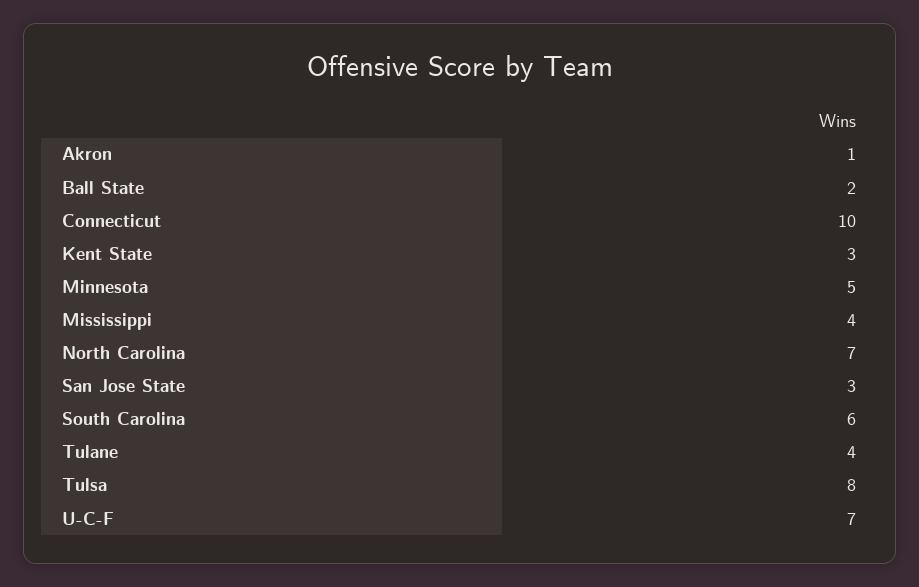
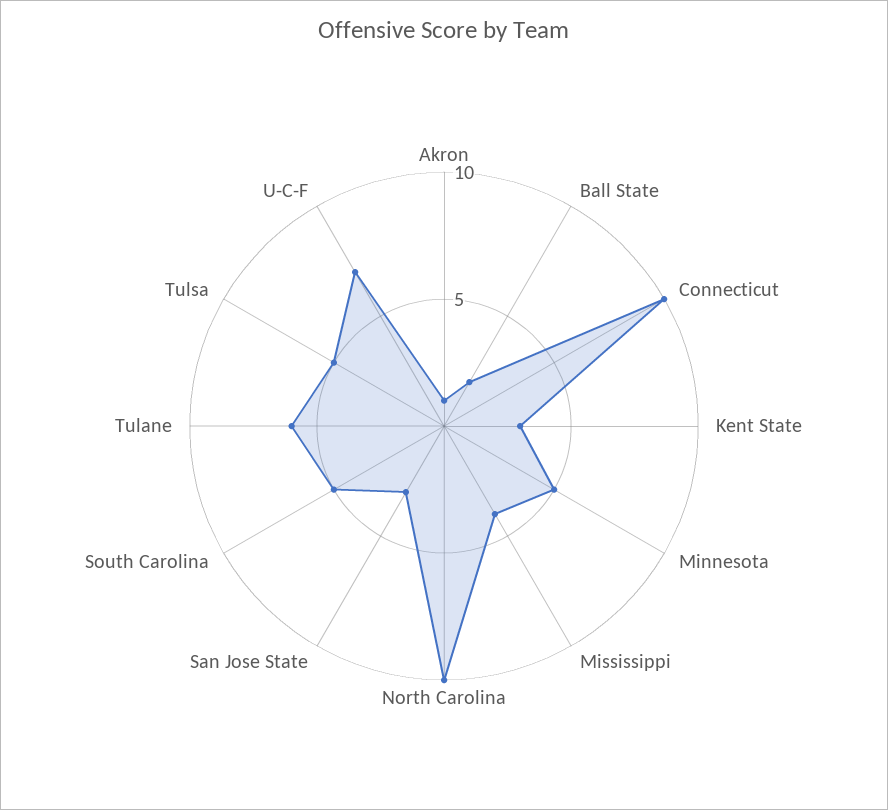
North Carolina: 7 -> 10
South Carolina: 6 -> 5
Tulane: 4 -> 6
Tulsa: 8 -> 5

